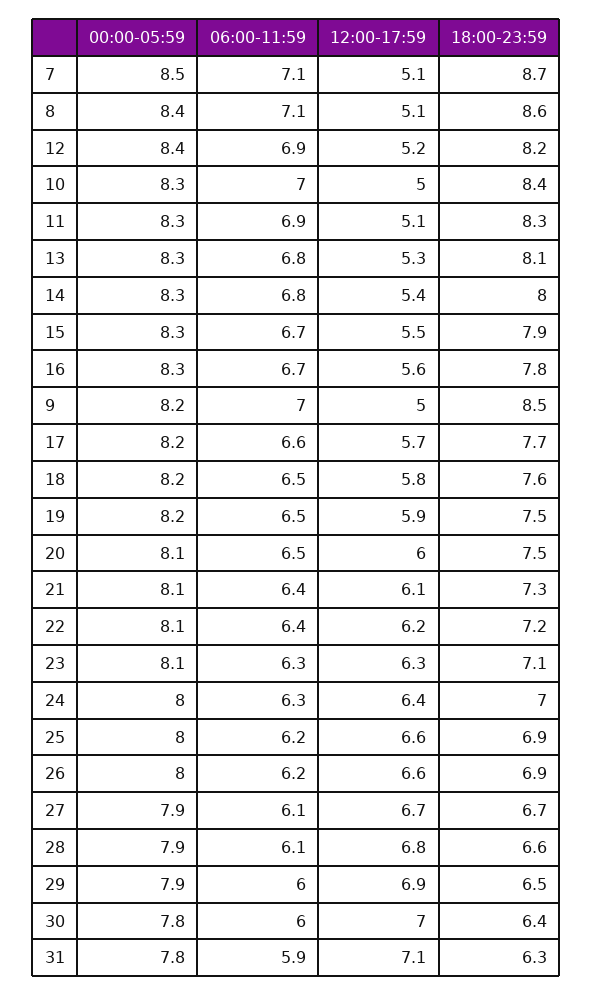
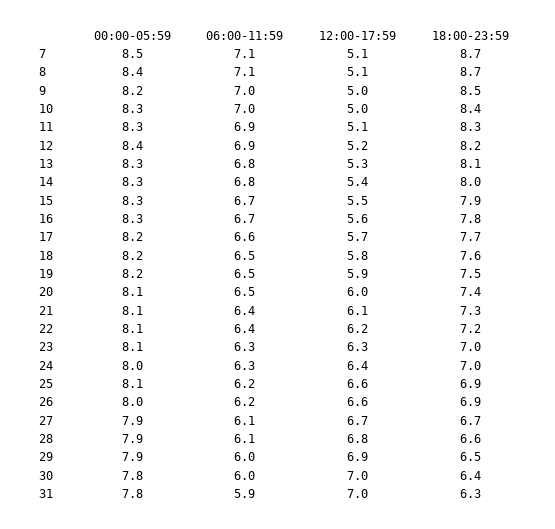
18:00-23:59, 8: 8.6 -> 8.7
18:00-23:59, 20: 7.5 -> 7.4
18:00-23:59, 23: 7.1 -> 7
00:00-05:59, 25: 8 -> 8.1
12:00-17:59, 31: 7.1 -> 7

